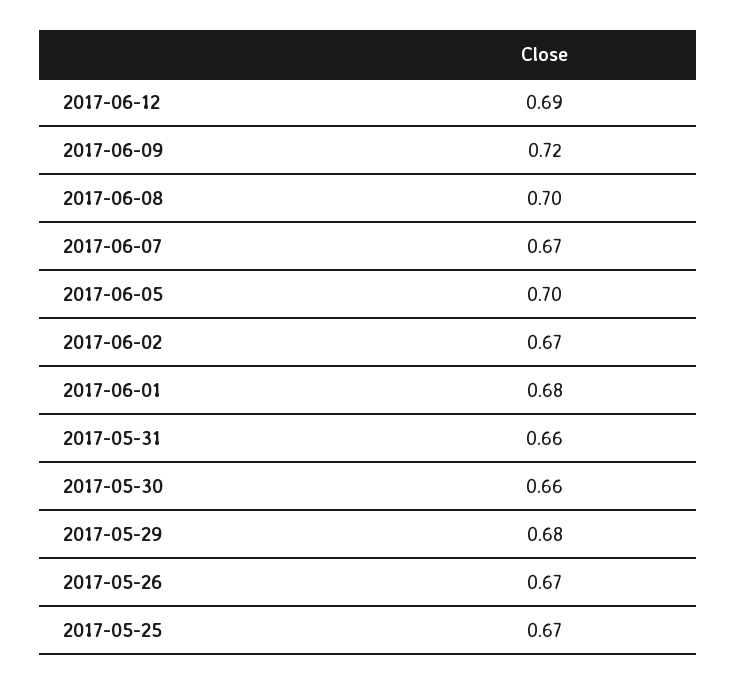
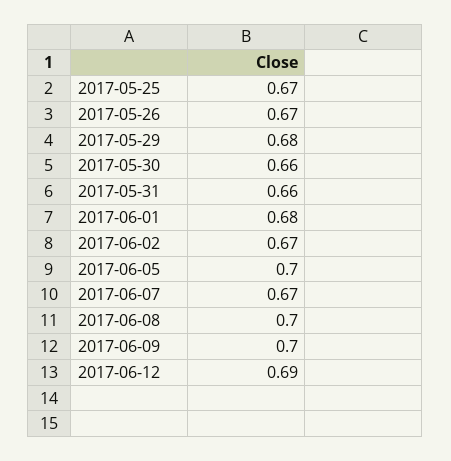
2017-06-09: 0.72 -> 0.7

